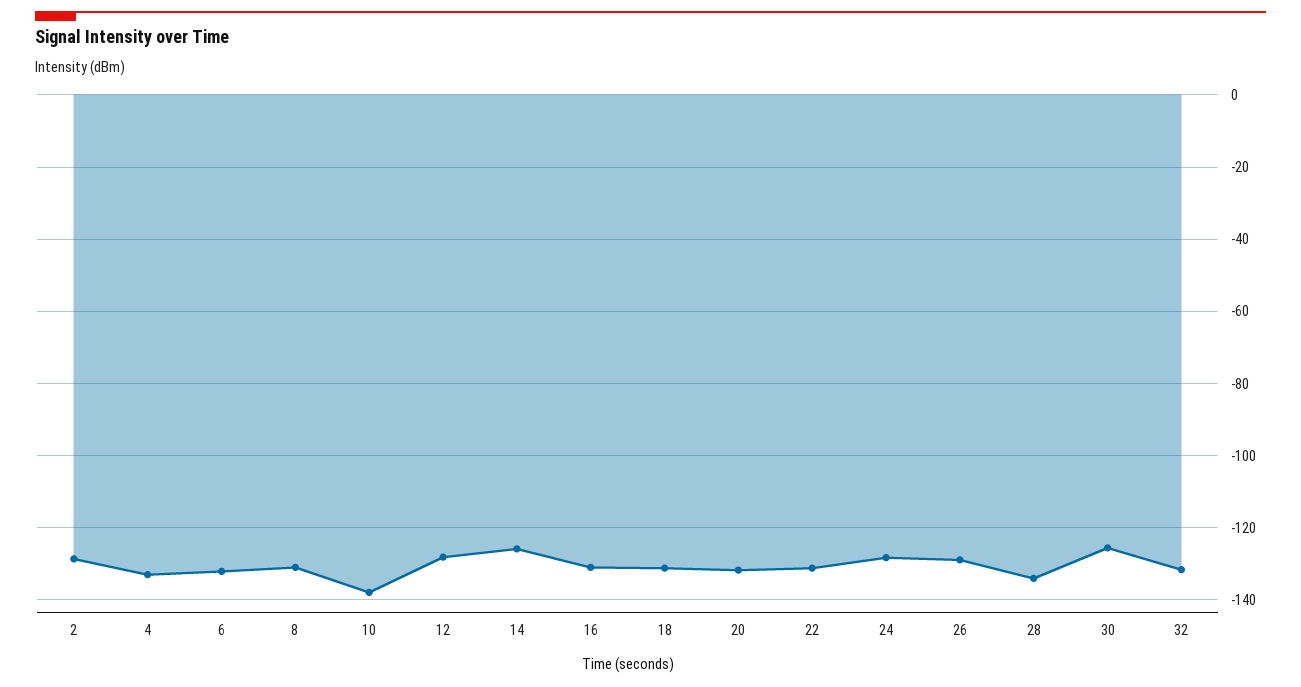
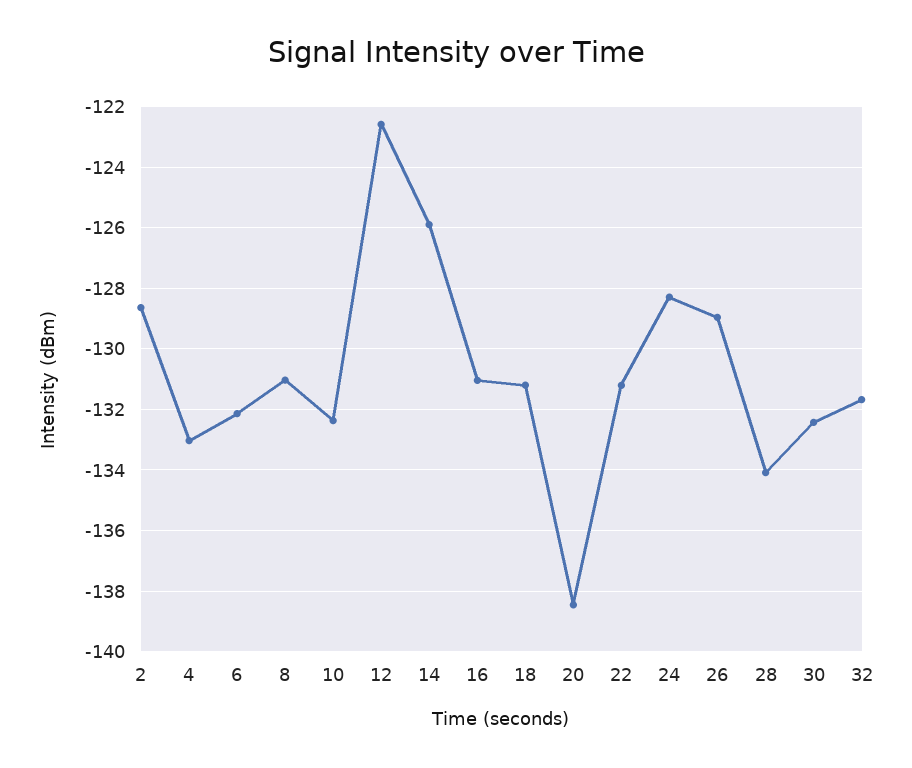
10: -138 -> -132.4
12: -128 -> -122.6
20: -132 -> -138.4
30: -126 -> -132.4

